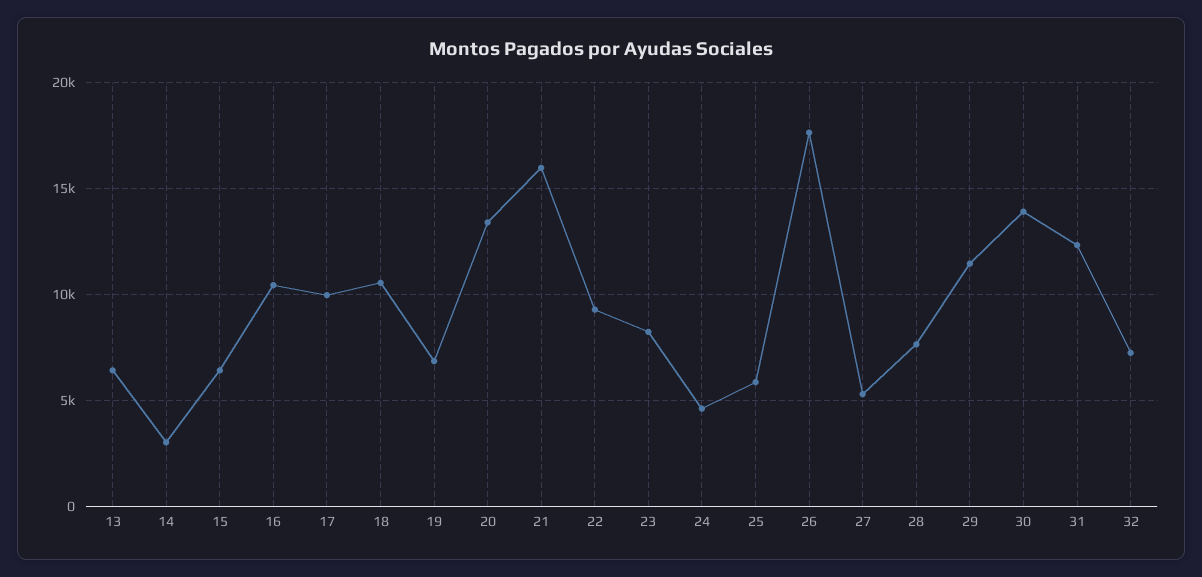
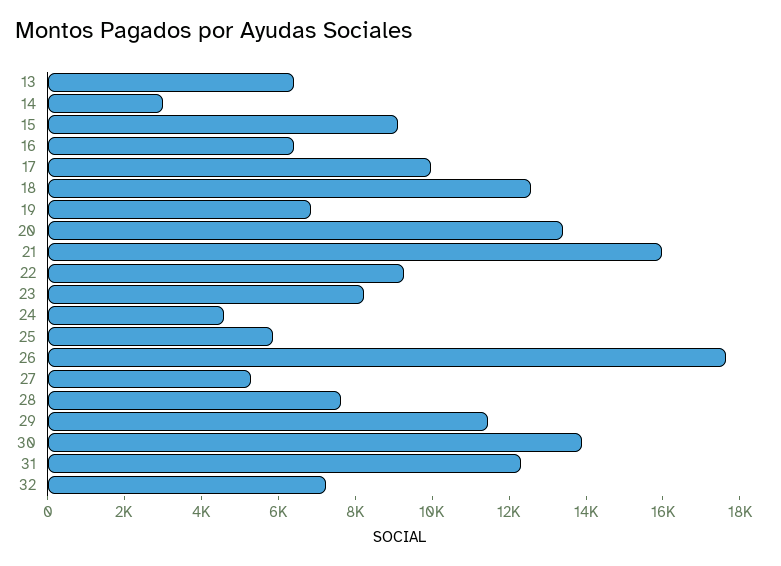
15: 6500 -> 9000
16: 10500 -> 6500
18: 10500 -> 12500

